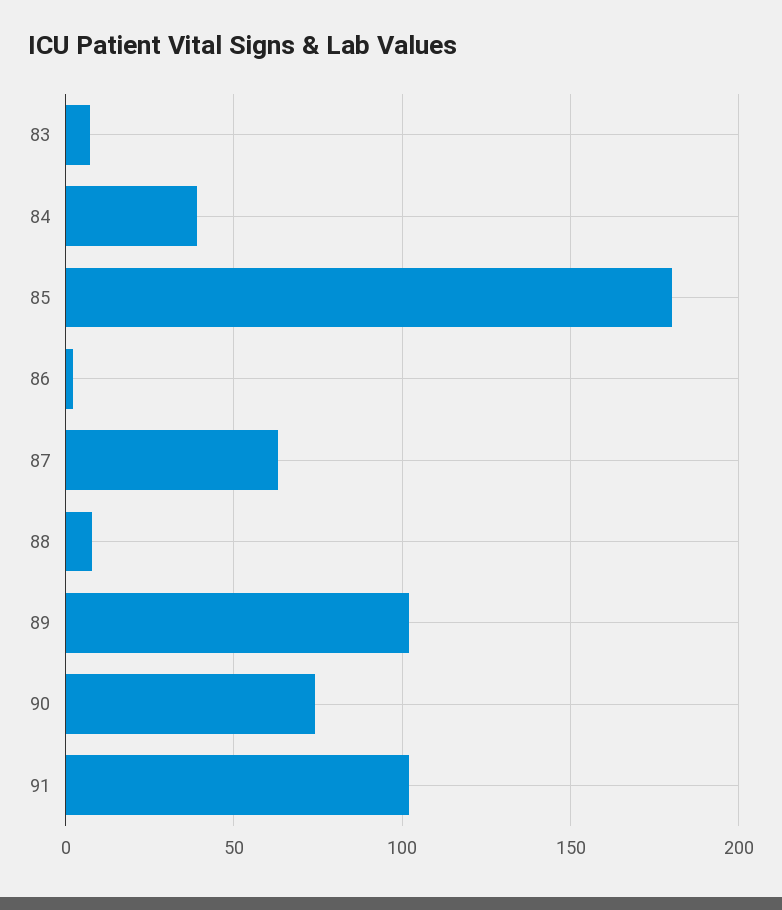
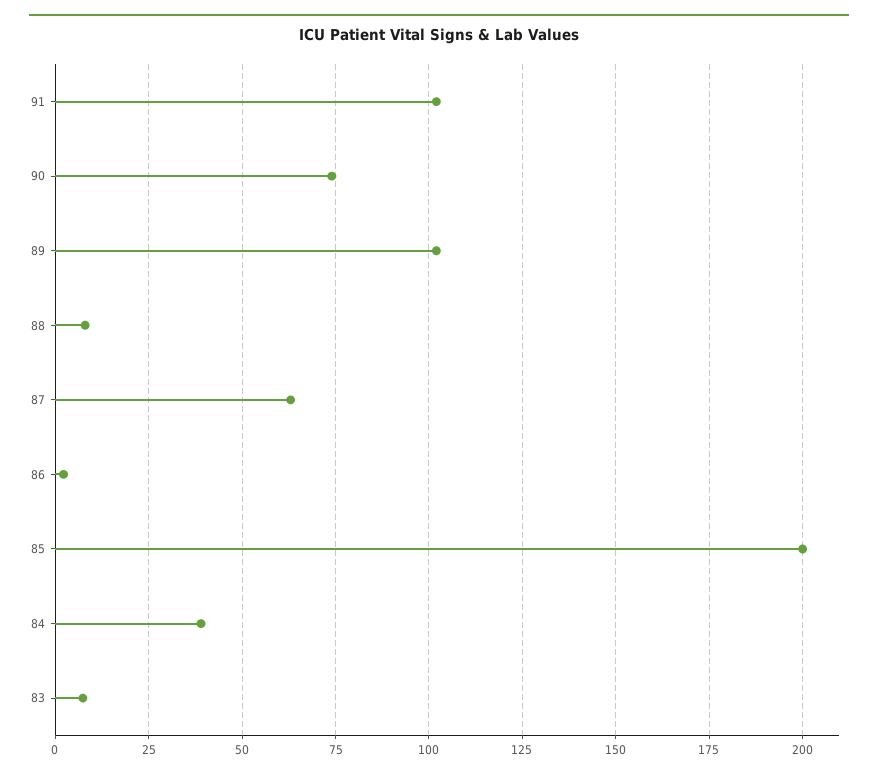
85: 180 -> 200

